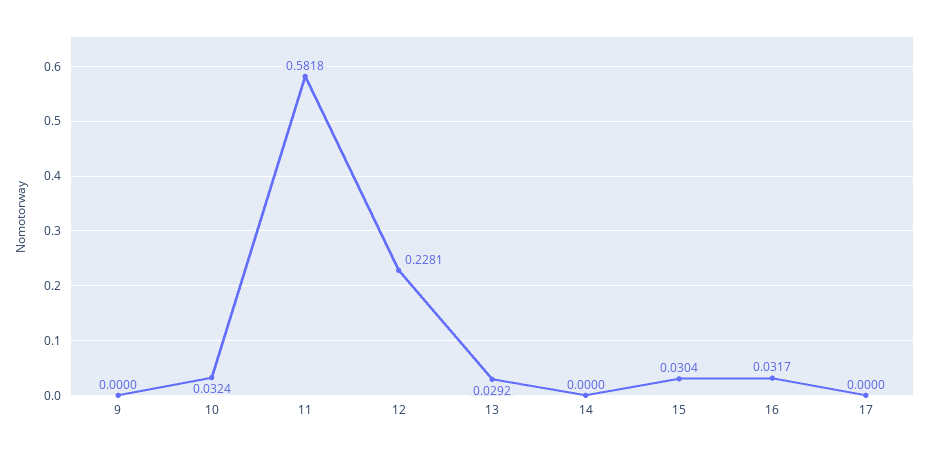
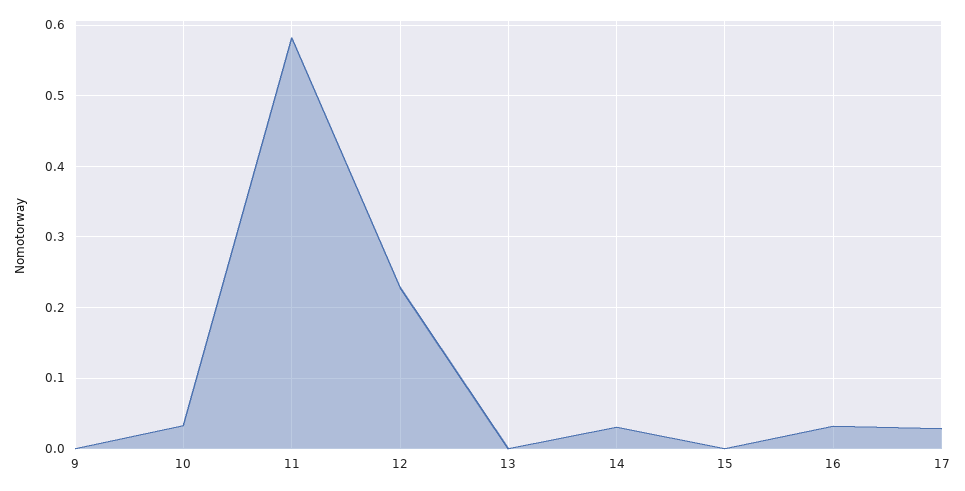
13: 0.0292 -> 0
14: 0 -> 0.03
15: 0.0304 -> 0
17: 0 -> 0.03

